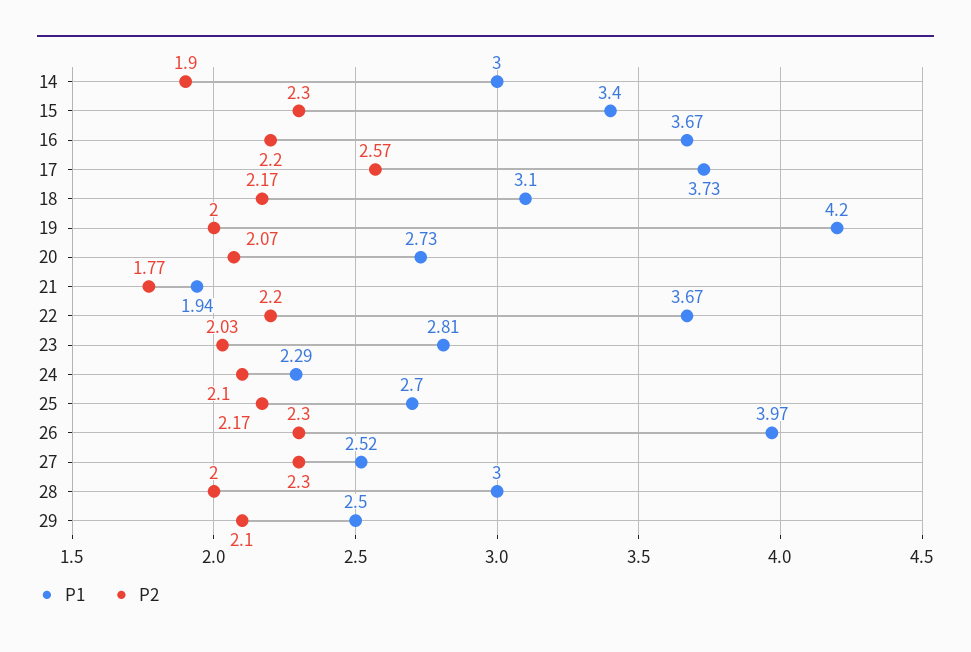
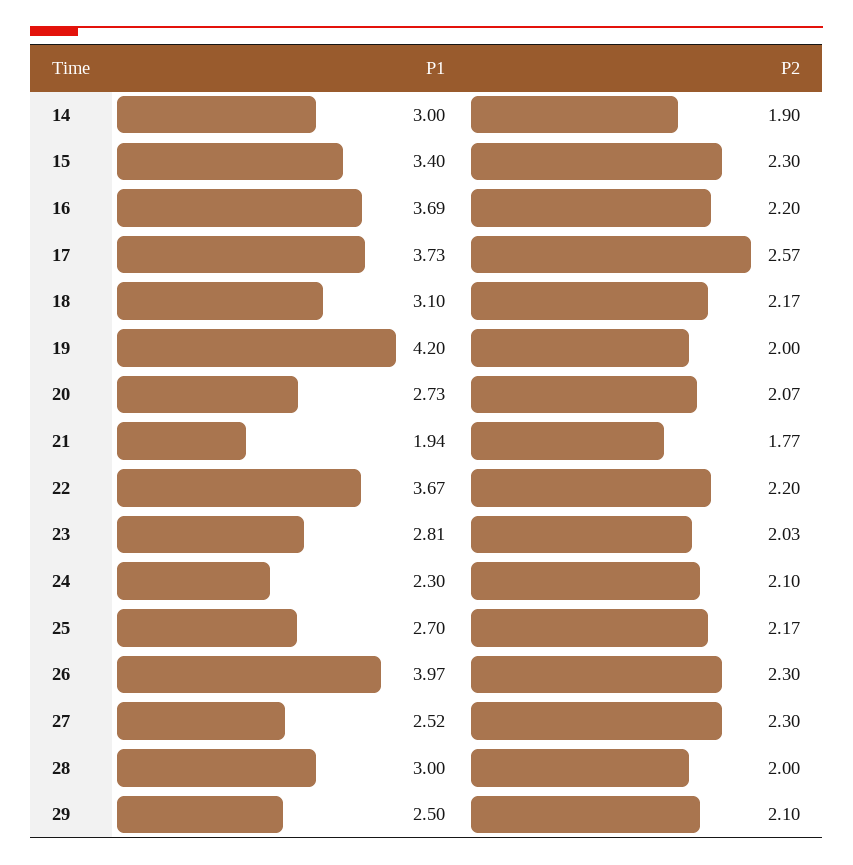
P1, 16: 3.67 -> 3.69
P1, 24: 2.29 -> 2.3

